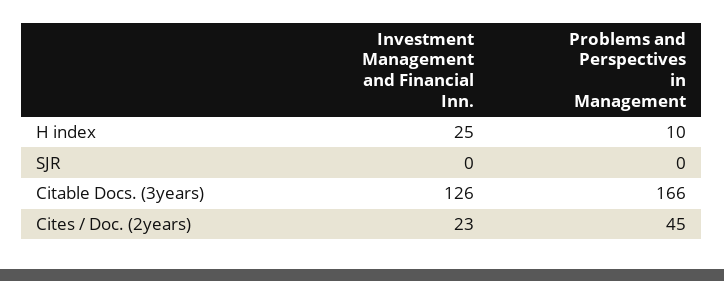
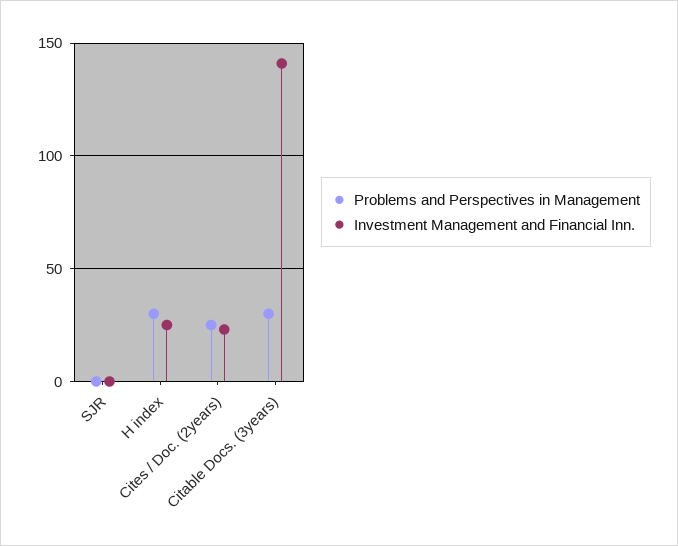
Problems and Perspectives in Management, H index: 10 -> 30
Investment Management and Financial Inn., Citable Docs. (3years): 126 -> 140
Problems and Perspectives in Management, Citable Docs. (3years): 166 -> 30
Problems and Perspectives in Management, Cites / Doc. (2years): 45 -> 25

